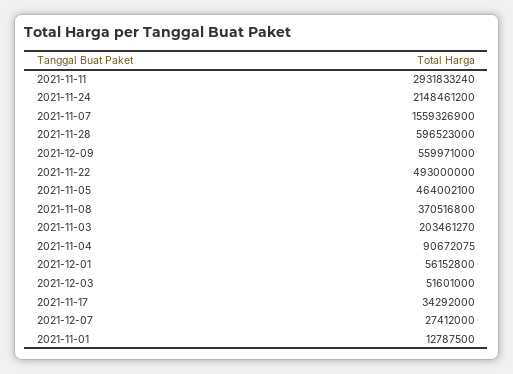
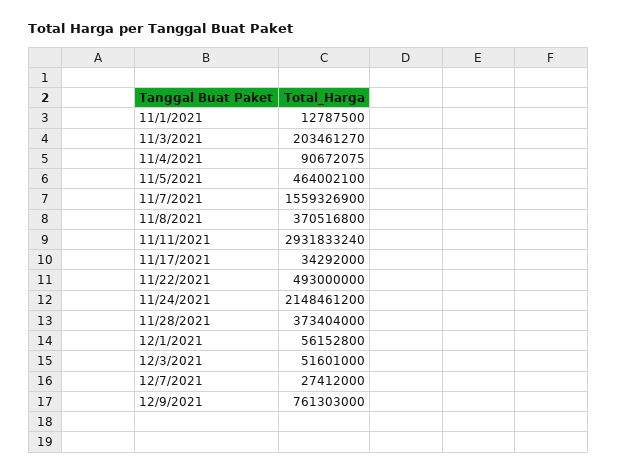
2021-11-28: 596523000 -> 373404000
2021-12-09: 559971000 -> 761303000

